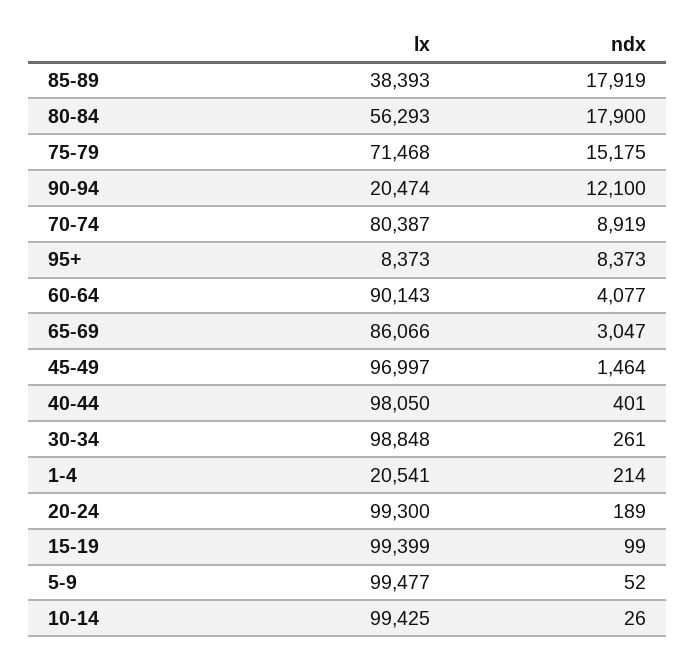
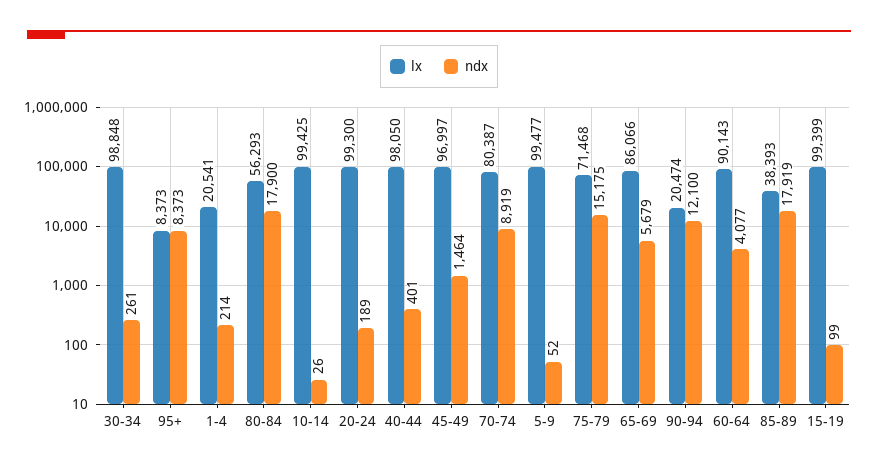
ndx, 65-69: 3047 -> 5679

